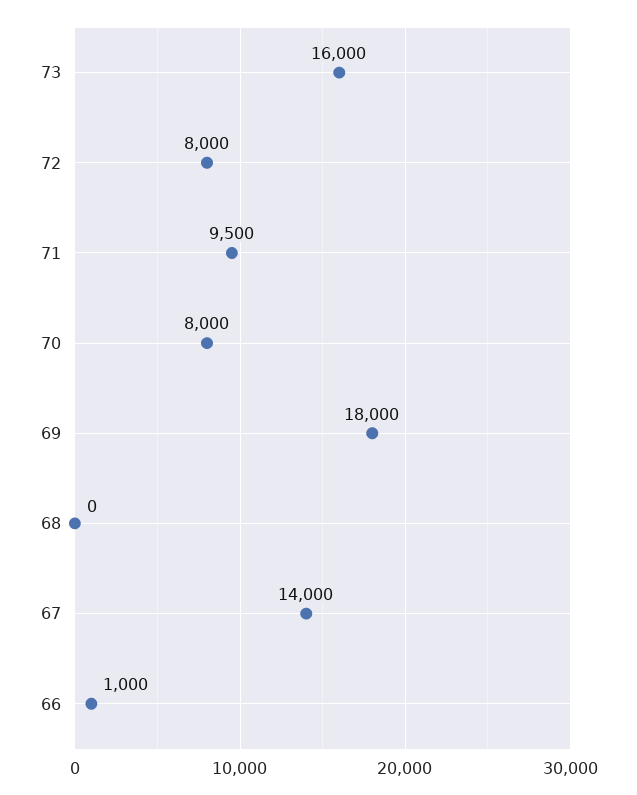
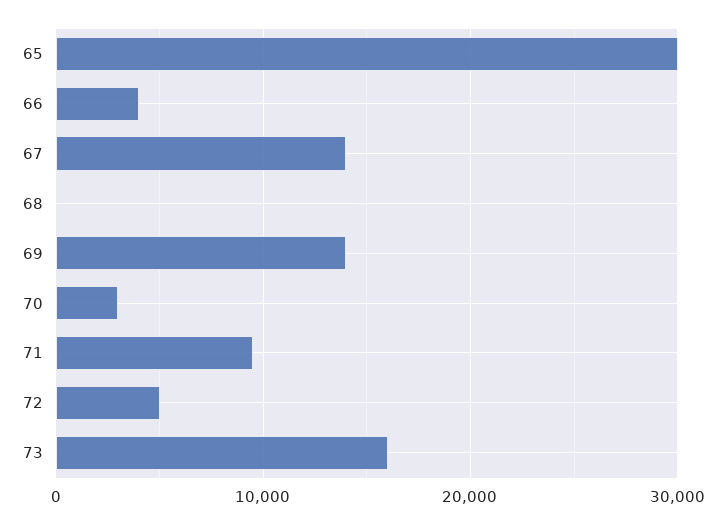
72: 8000 -> 5000
70: 8000 -> 3000
69: 18000 -> 14000
66: 1000 -> 4000
65: none -> 30000

